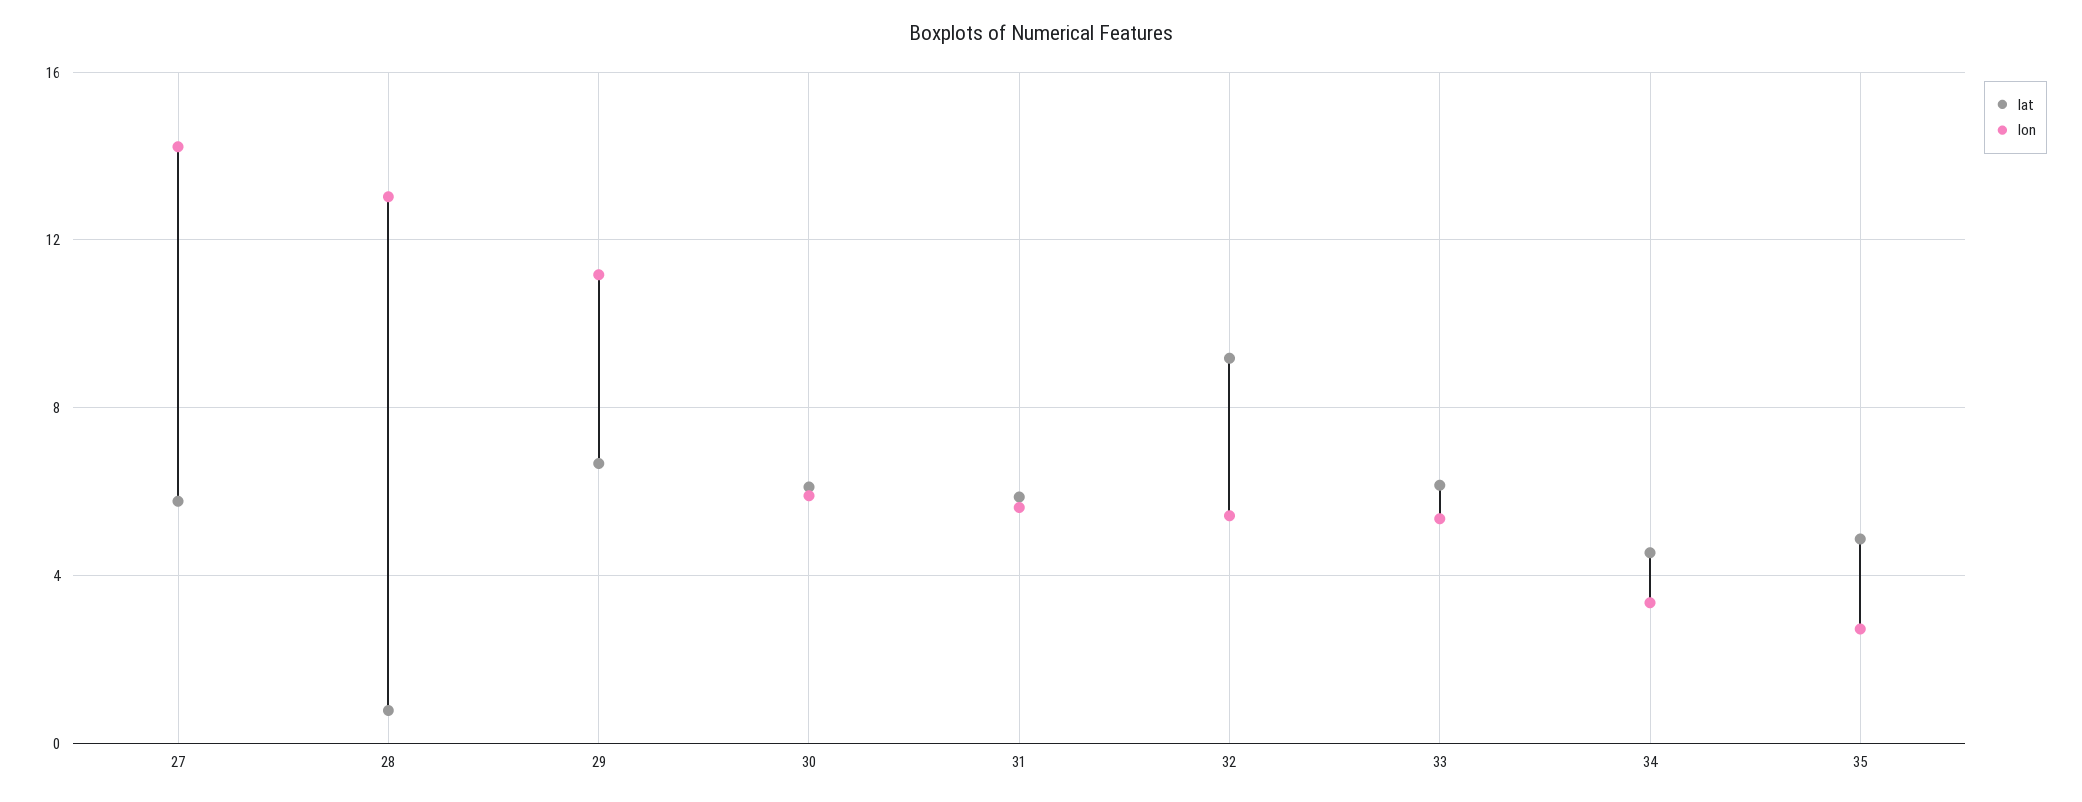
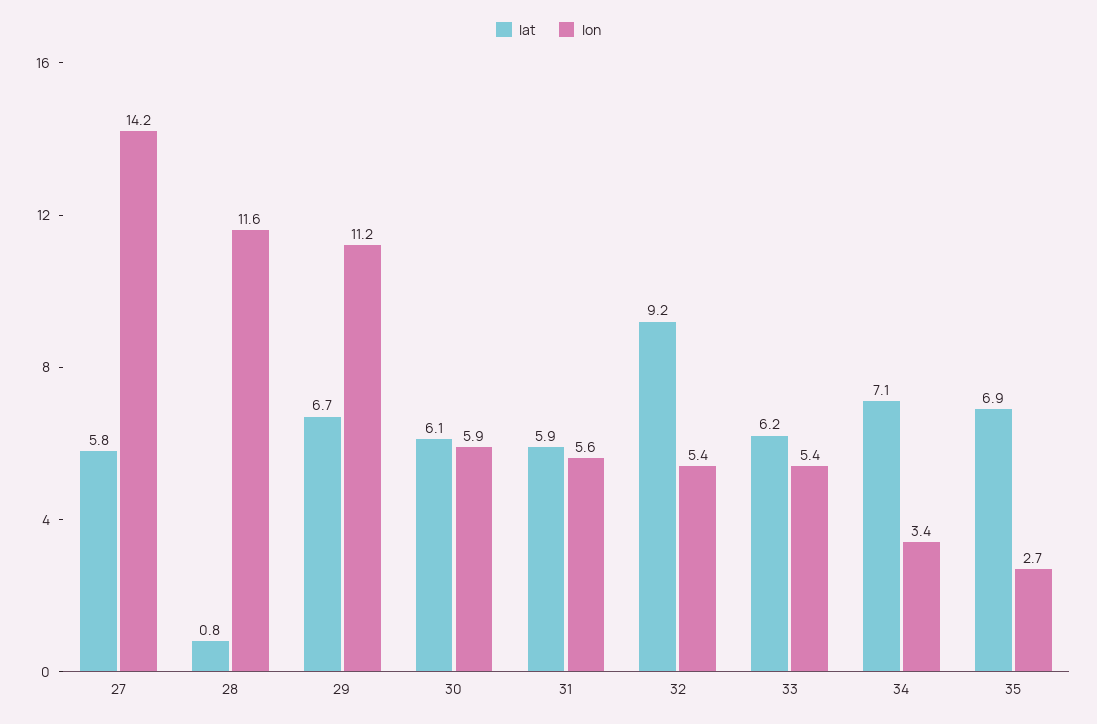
lon, 28: 13 -> 11.6
lat, 34: 4.5 -> 7.1
lat, 35: 5 -> 6.9

